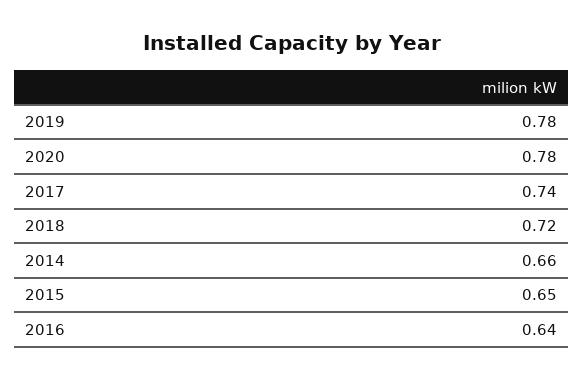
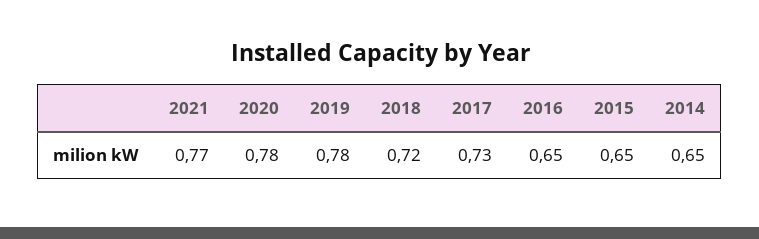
2017: 0.74 -> 0.73
2014: 0.66 -> 0.65
2016: 0.64 -> 0.65
2021: none -> 0.77

